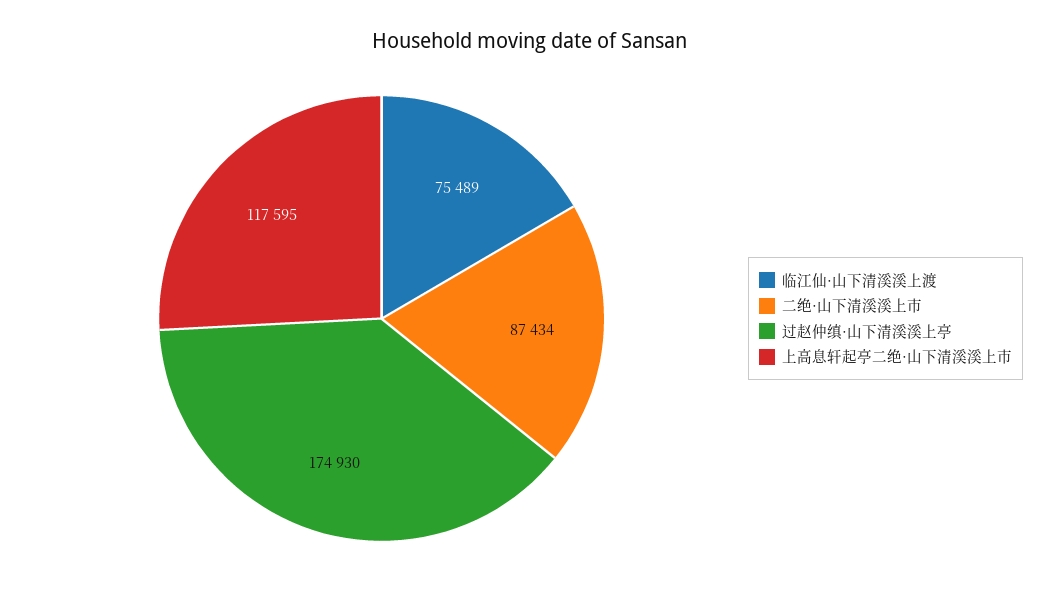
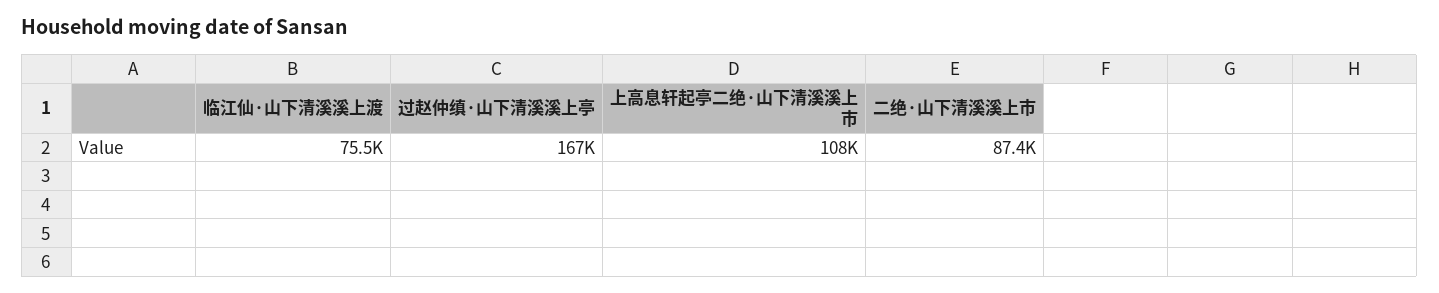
过赵仲缜·山下清溪溪上亭: 174930 -> 167000
上高息轩起亭二绝·山下清溪溪上市: 117595 -> 108000

